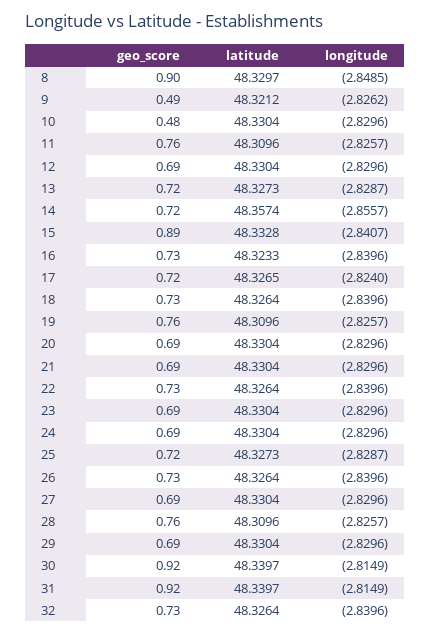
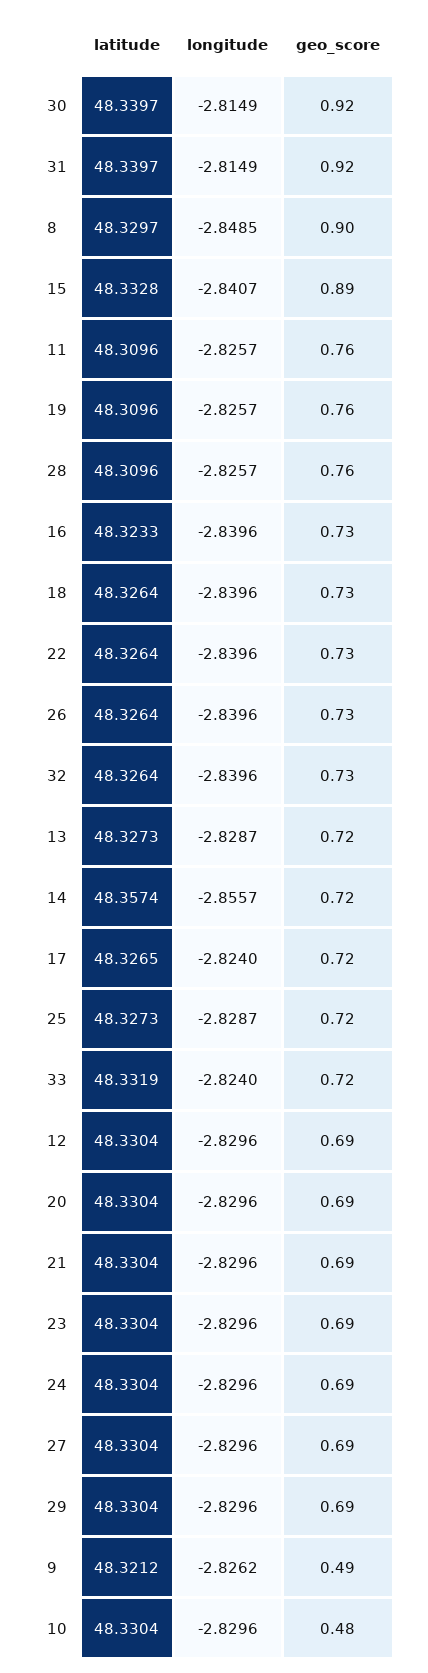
latitude, 33: none -> 48.3319
longitude, 33: none -> -2.824
geo_score, 33: none -> 0.72

